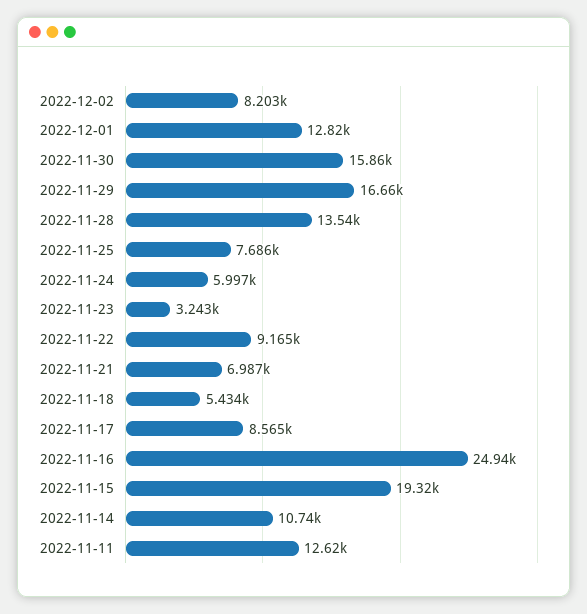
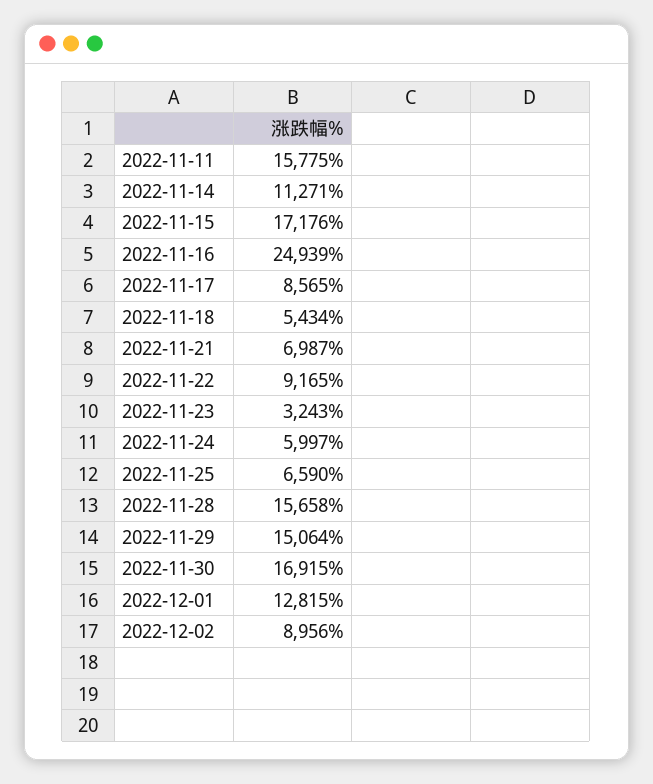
2022-12-02: 8203 -> 8956
2022-11-30: 15860 -> 16915
2022-11-29: 16660 -> 15064
2022-11-28: 13540 -> 15658
2022-11-25: 7686 -> 6590
2022-11-15: 19320 -> 17176
2022-11-14: 10740 -> 11271
2022-11-11: 12620 -> 15775

